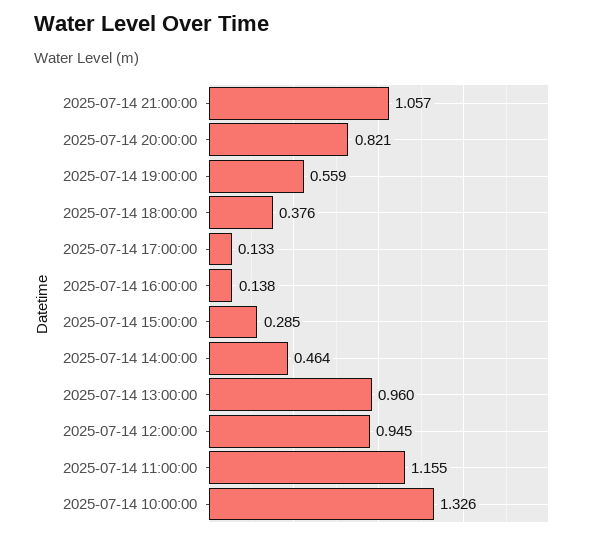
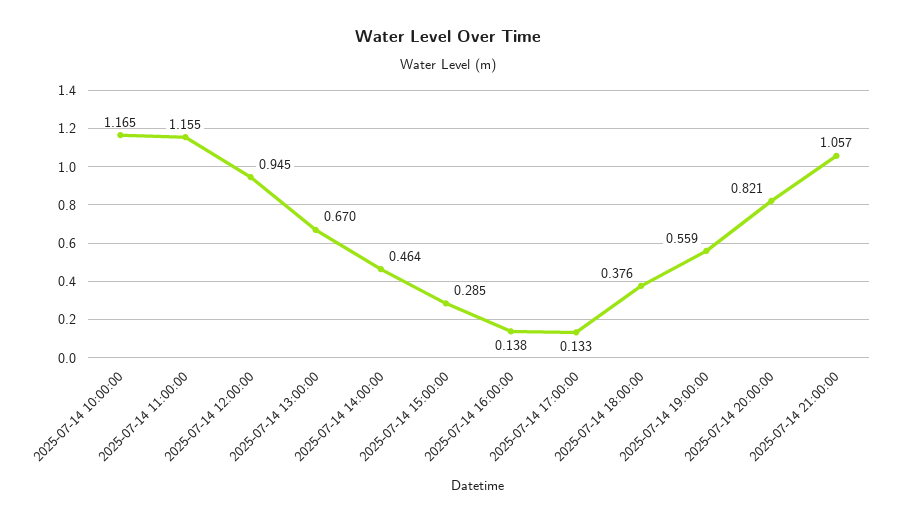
2025-07-14 13:00:00: 0.96 -> 0.67
2025-07-14 10:00:00: 1.326 -> 1.165

